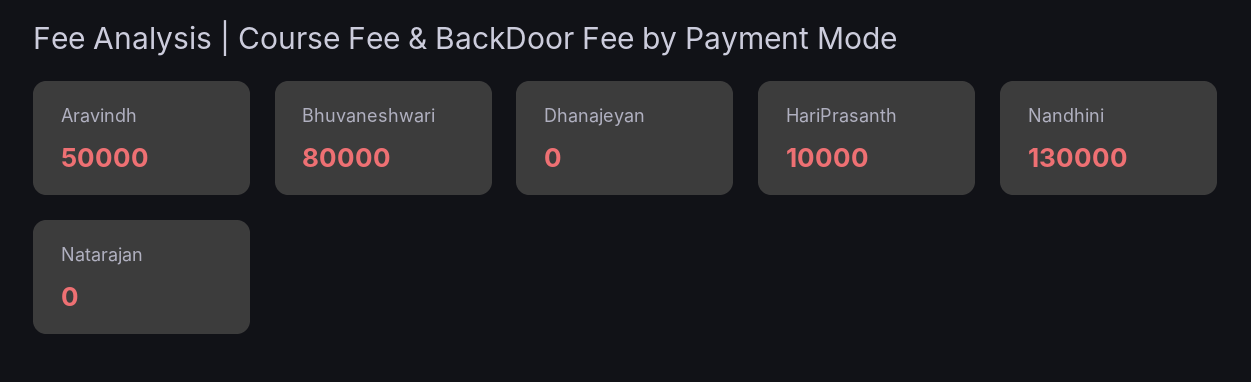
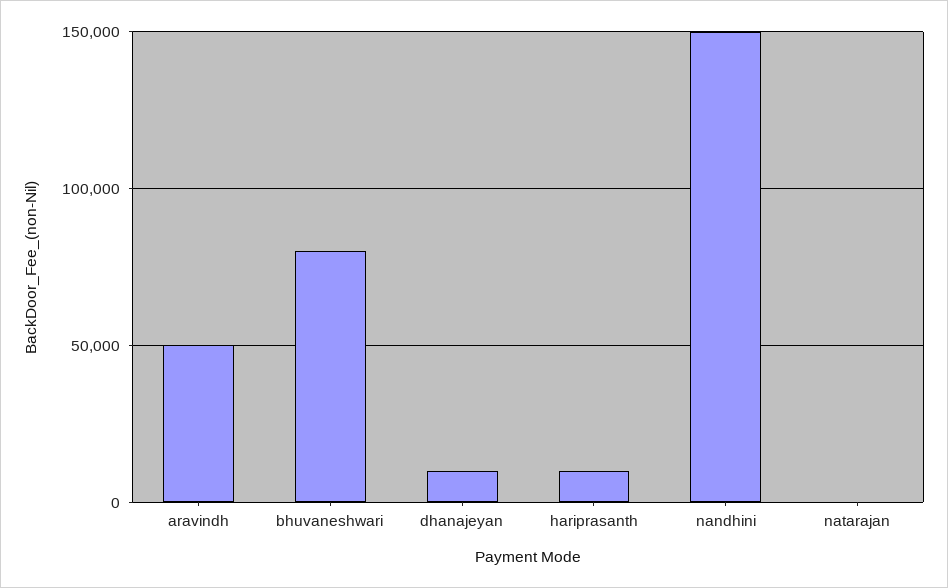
Dhanajeyan: 0 -> 10000
Nandhini: 130000 -> 150000

